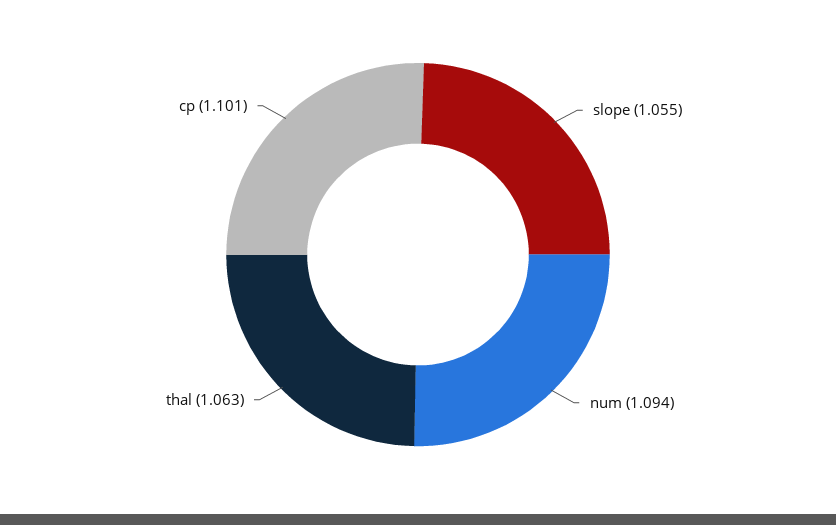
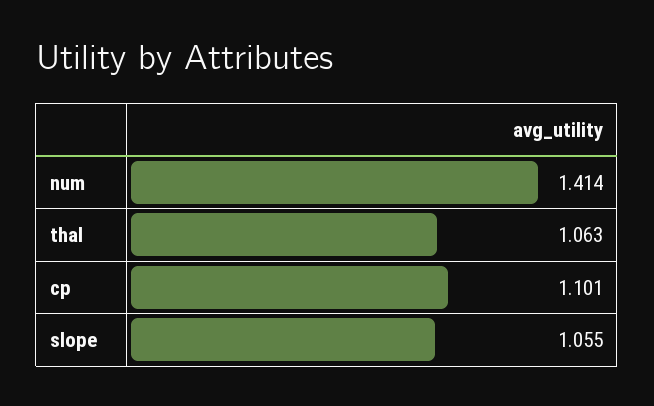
num: 1.094 -> 1.414

